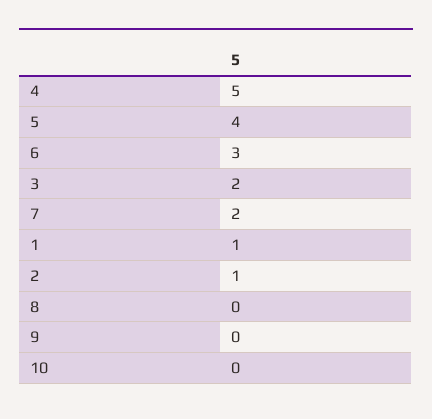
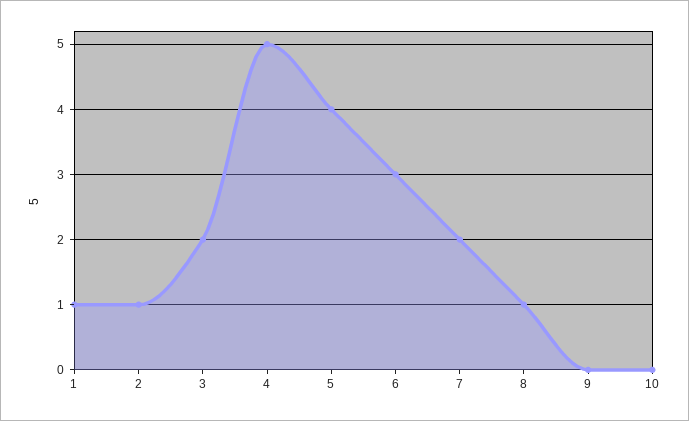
8: 0 -> 1

